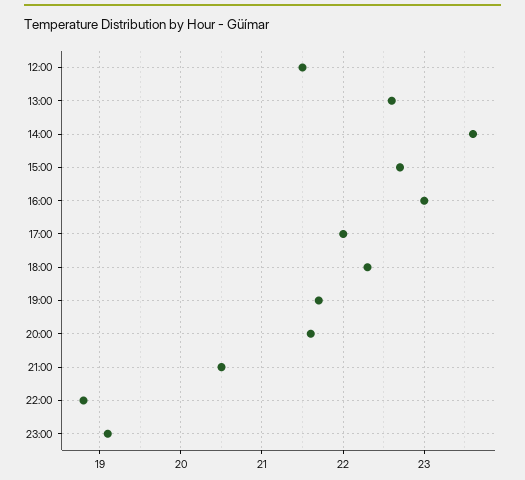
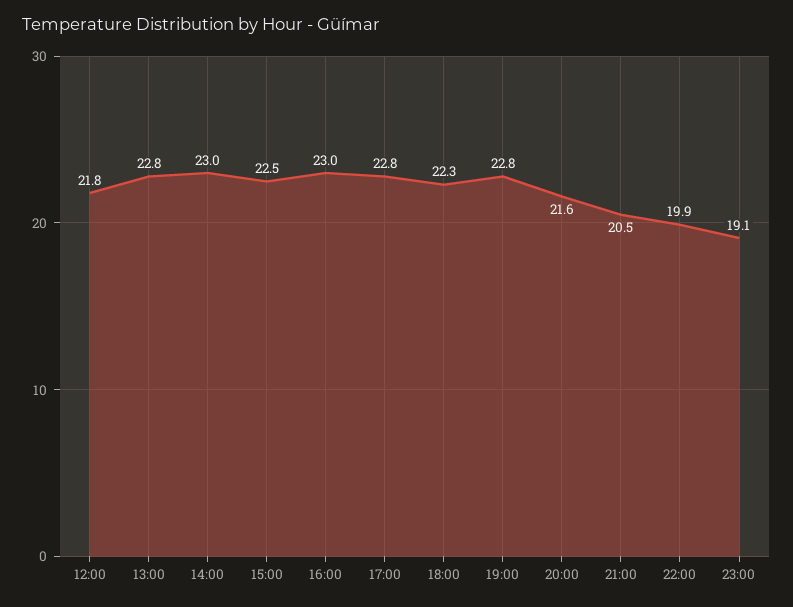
12:00: 21.5 -> 21.8
13:00: 22.6 -> 22.8
14:00: 23.6 -> 23
15:00: 22.7 -> 22.5
17:00: 22 -> 22.8
19:00: 21.7 -> 22.8
22:00: 18.8 -> 19.9

